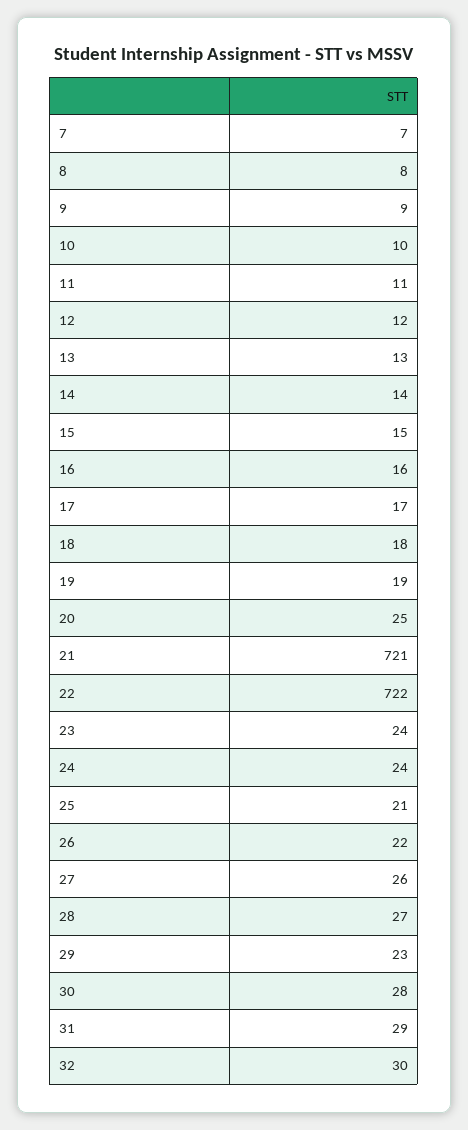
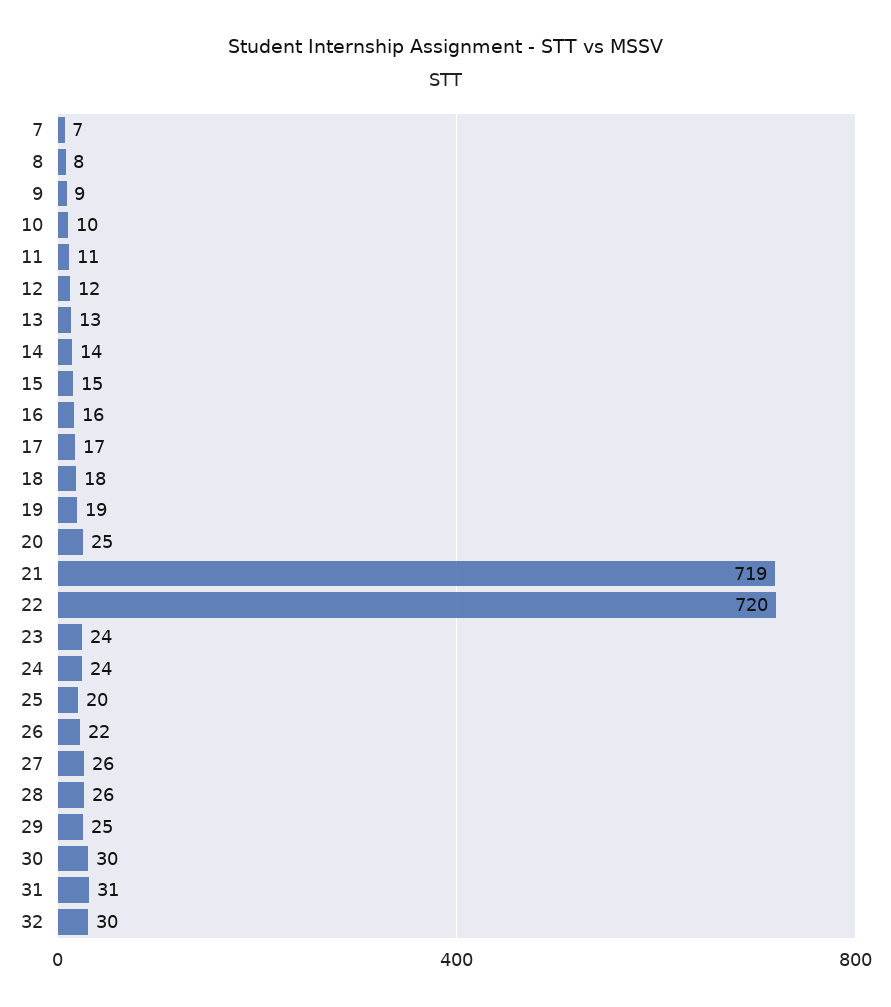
21: 721 -> 719
22: 722 -> 720
25: 21 -> 20
28: 27 -> 26
29: 23 -> 25
30: 28 -> 30
31: 29 -> 31

